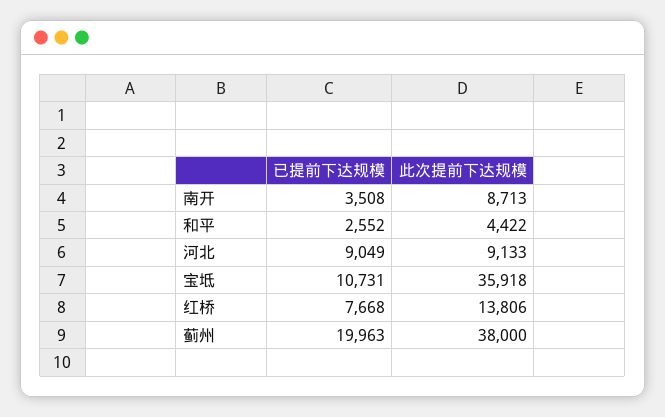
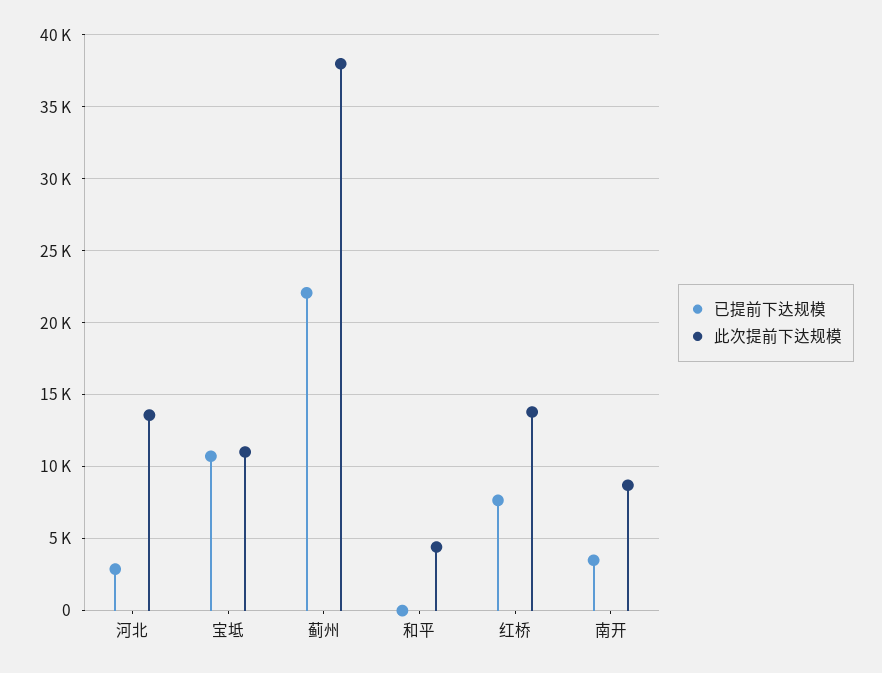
已提前下达规模, 和平: 2552 -> 0
已提前下达规模, 河北: 9049 -> 3000
此次提前下达规模, 河北: 9133 -> 13500
此次提前下达规模, 宝坻: 35918 -> 11000
已提前下达规模, 蓟州: 19963 -> 22000

